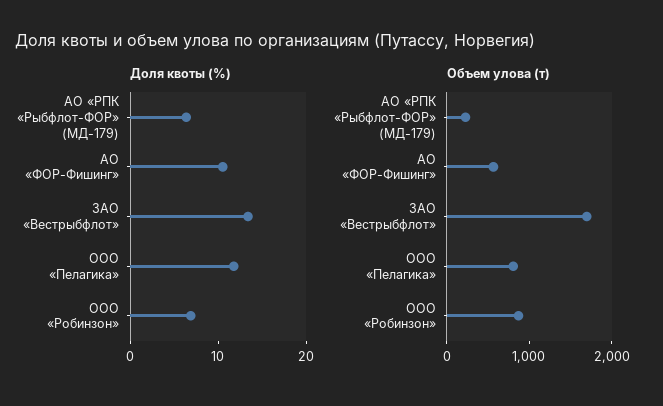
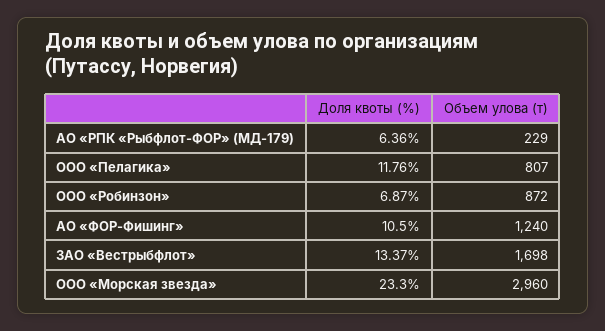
Объем улова (т), АО «ФОР-Фишинг»: 600 -> 1240
Доля квоты (%), ООО «Морская звезда»: none -> 23.3
Объем улова (т), ООО «Морская звезда»: none -> 2960

